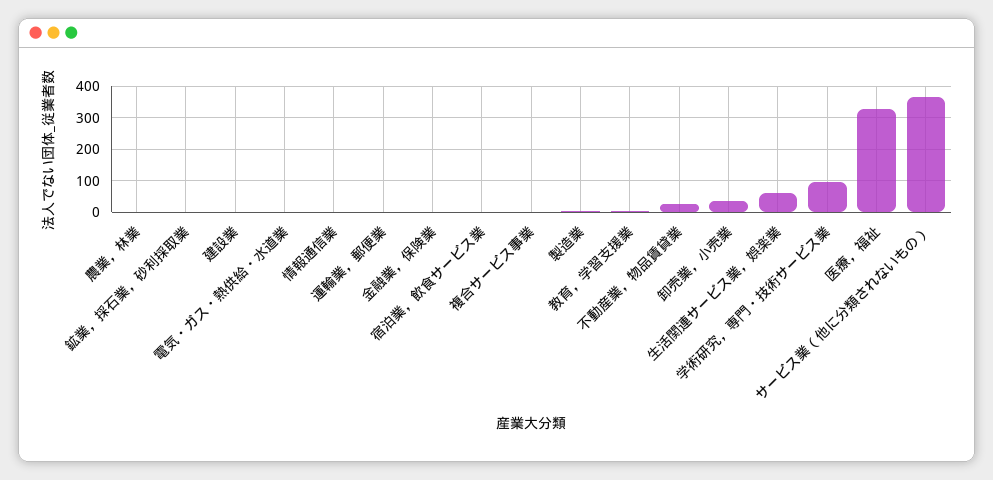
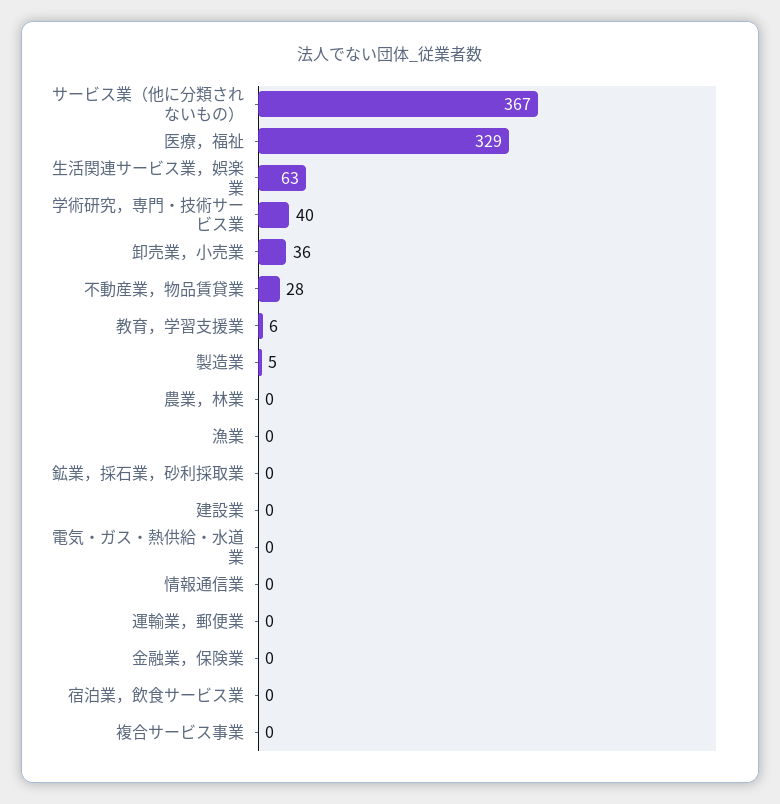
学術研究，専門・技術サービス業: 100 -> 40
漁業: none -> 0

